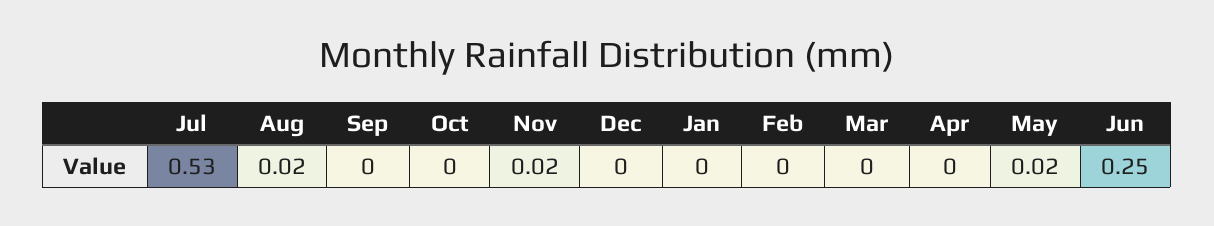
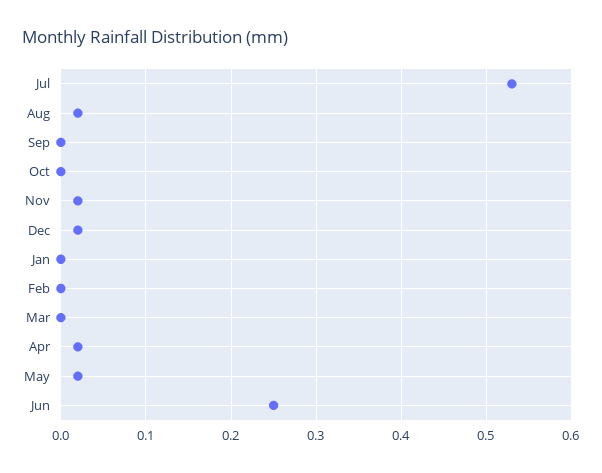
Dec: 0 -> 0.02
Apr: 0 -> 0.02

